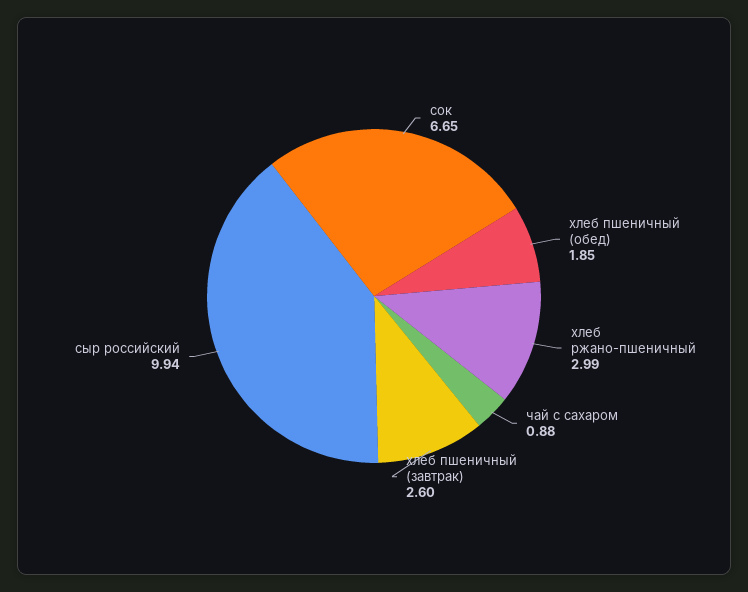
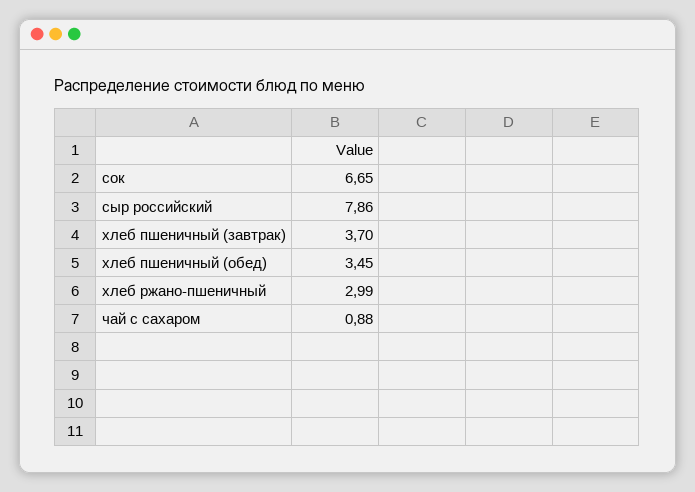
хлеб пшеничный (обед): 1.85 -> 3.45
хлеб пшеничный (завтрак): 2.6 -> 3.7
сыр российский: 9.94 -> 7.86

